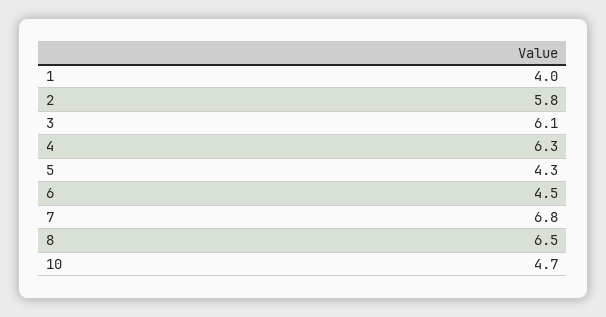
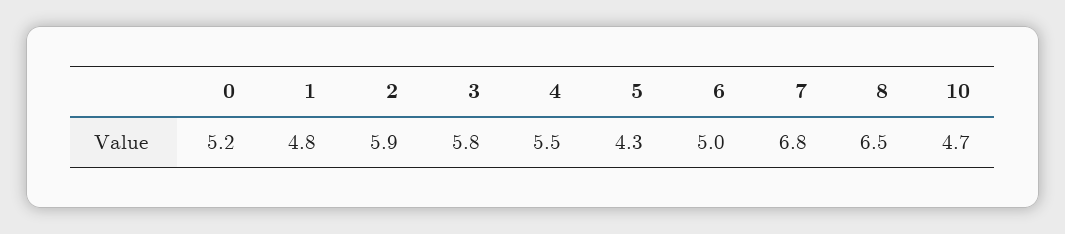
1: 4 -> 4.8
2: 5.8 -> 5.9
3: 6.1 -> 5.8
4: 6.3 -> 5.5
6: 4.5 -> 5
0: none -> 5.2

